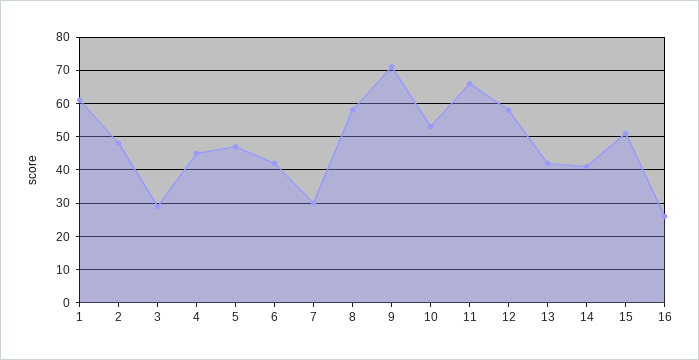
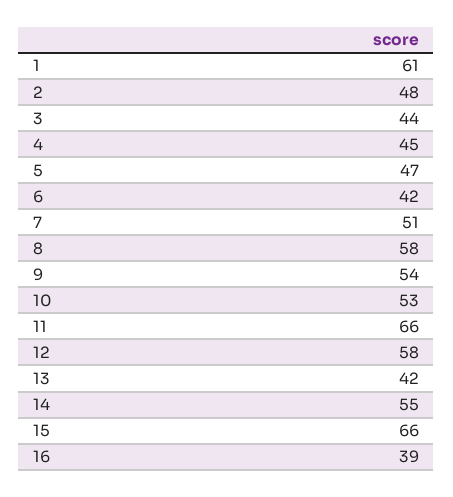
3: 30 -> 44
7: 30 -> 51
9: 70 -> 54
14: 40 -> 55
15: 50 -> 66
16: 25 -> 39

